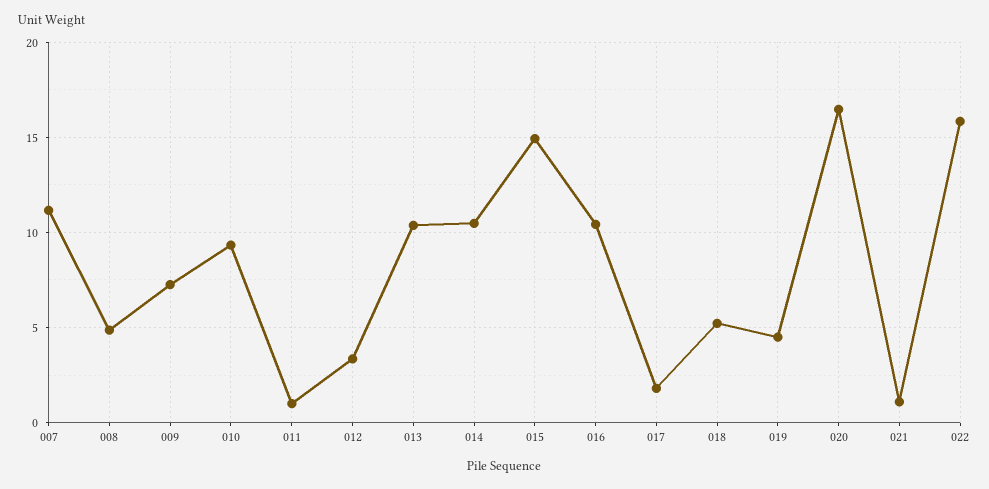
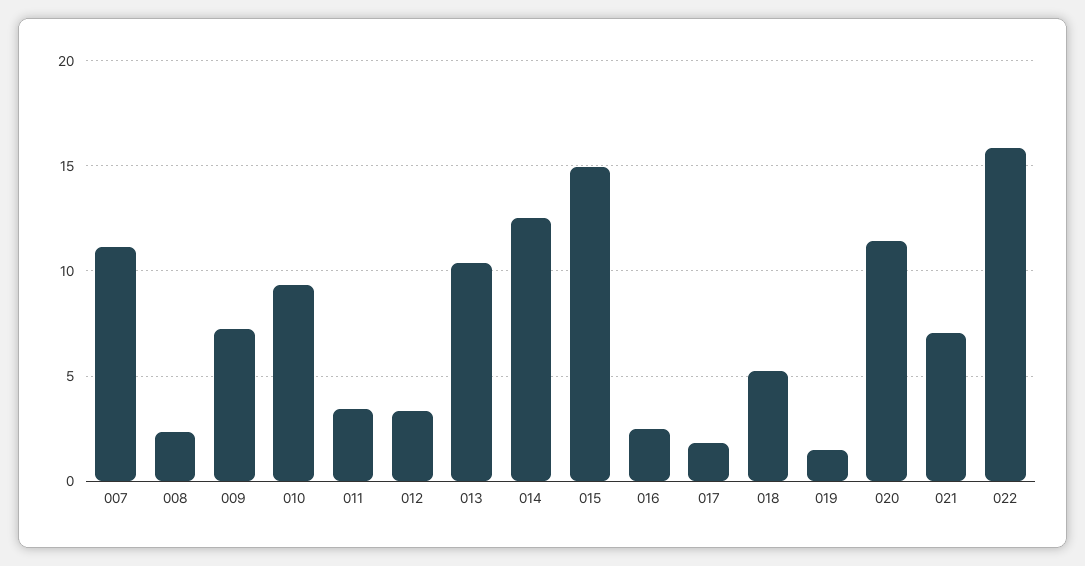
008: 5 -> 2.5
011: 1 -> 3.5
014: 10.5 -> 12.5
016: 10.5 -> 2.5
019: 4.5 -> 1.5
020: 16.5 -> 11.5
021: 1 -> 7

